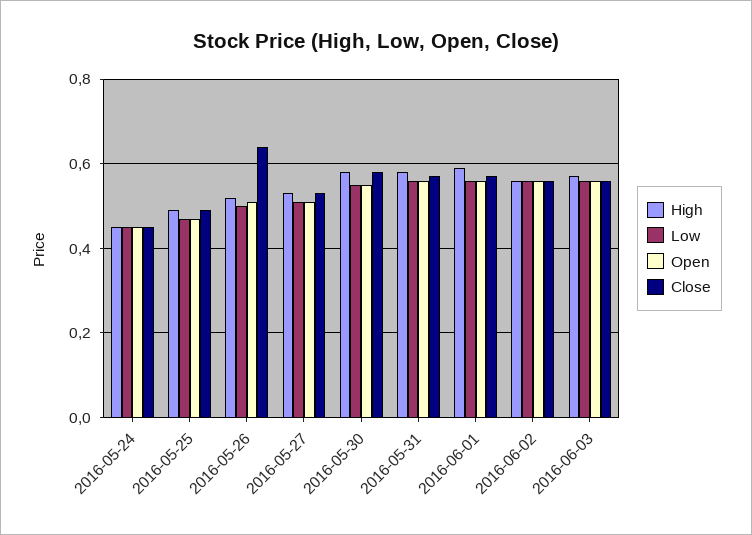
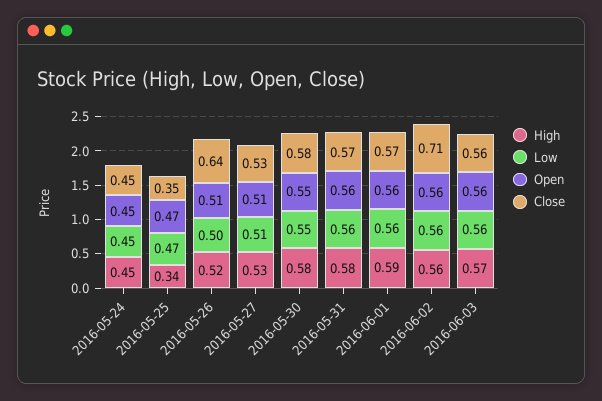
High, 2016-05-25: 0.5 -> 0.34
Close, 2016-05-25: 0.5 -> 0.35
Close, 2016-06-02: 0.55 -> 0.71

